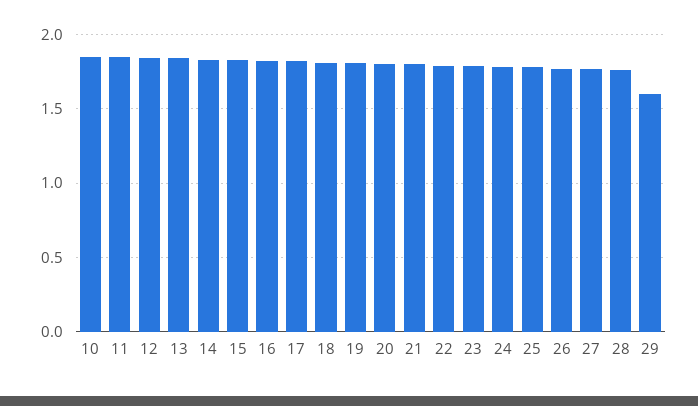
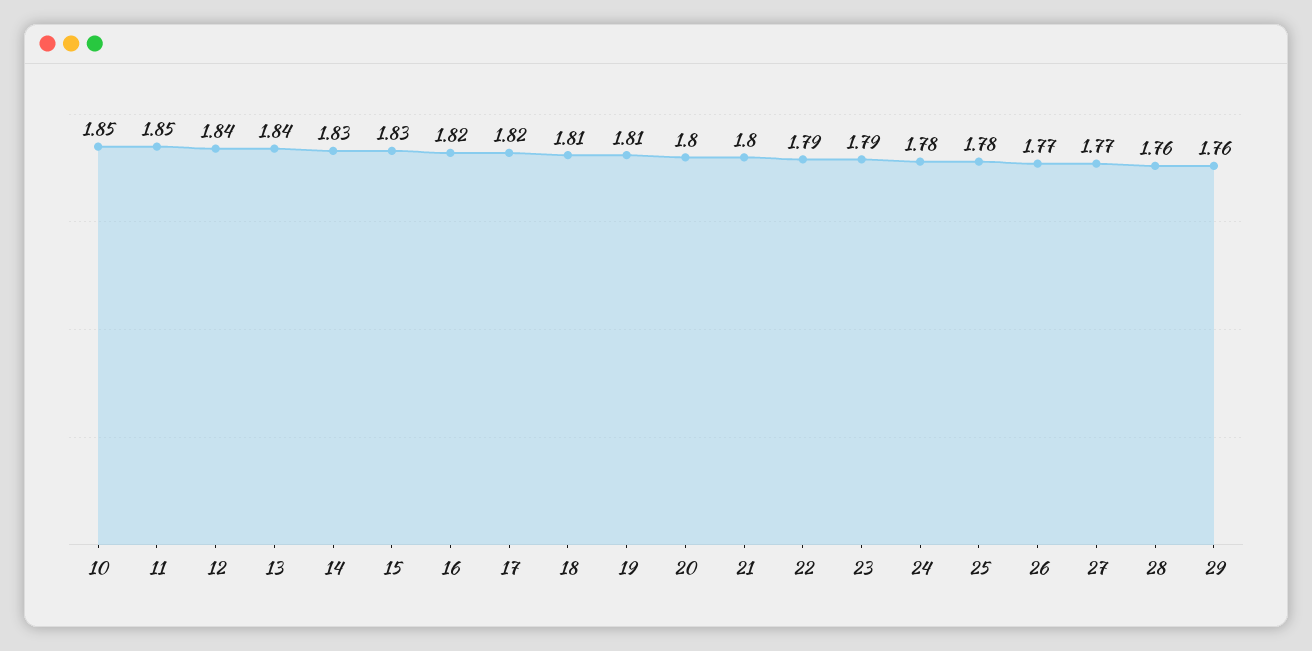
29: 1.6 -> 1.76

